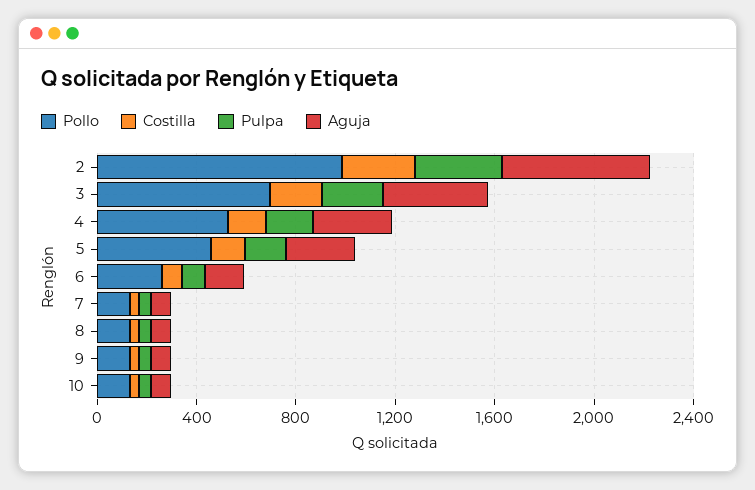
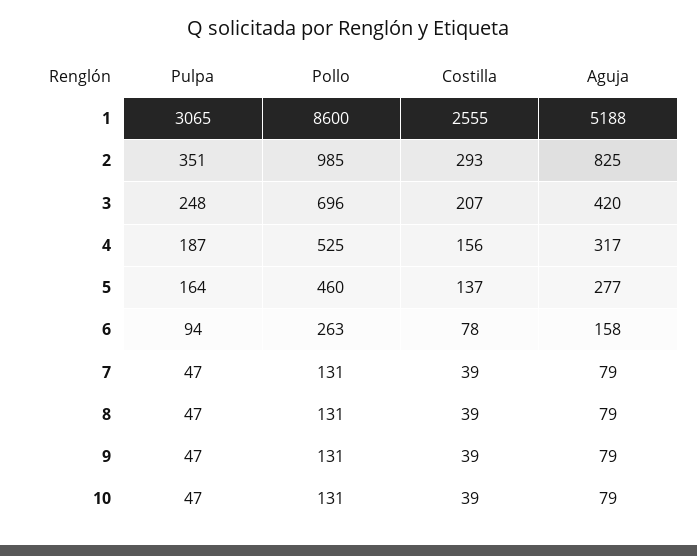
Aguja, 2: 600 -> 825
Pulpa, 1: none -> 3065
Pollo, 1: none -> 8600
Costilla, 1: none -> 2555
Aguja, 1: none -> 5188

